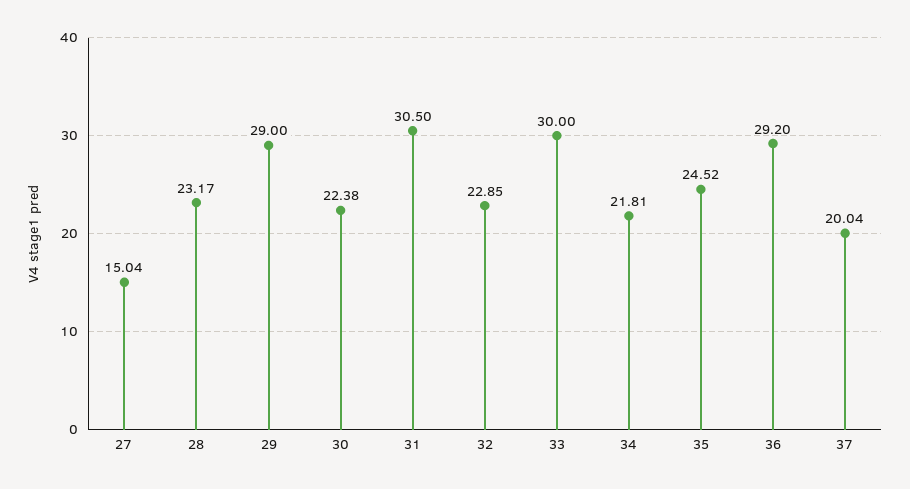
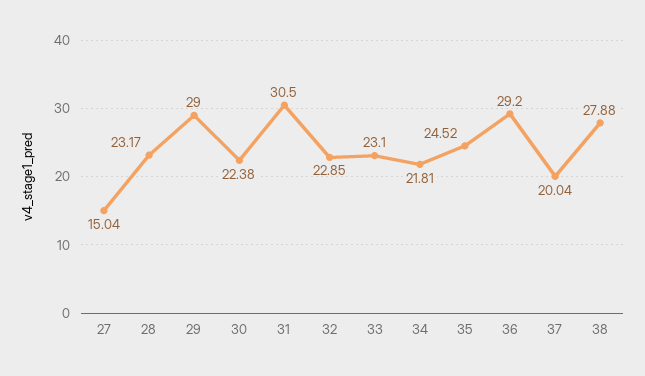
33: 30 -> 23.1
38: none -> 27.88

